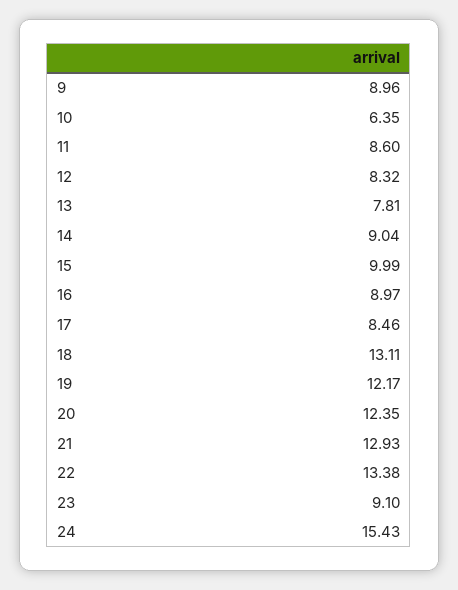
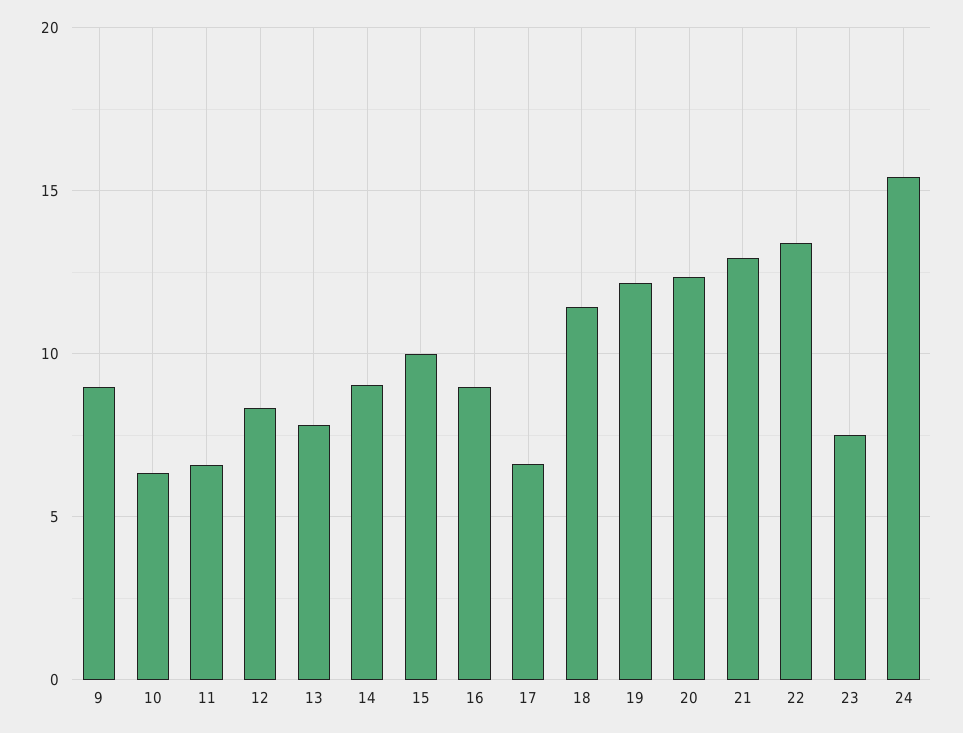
11: 8.6 -> 6.5
17: 8.46 -> 6.5
18: 13.11 -> 11.5
23: 9.1 -> 7.5

